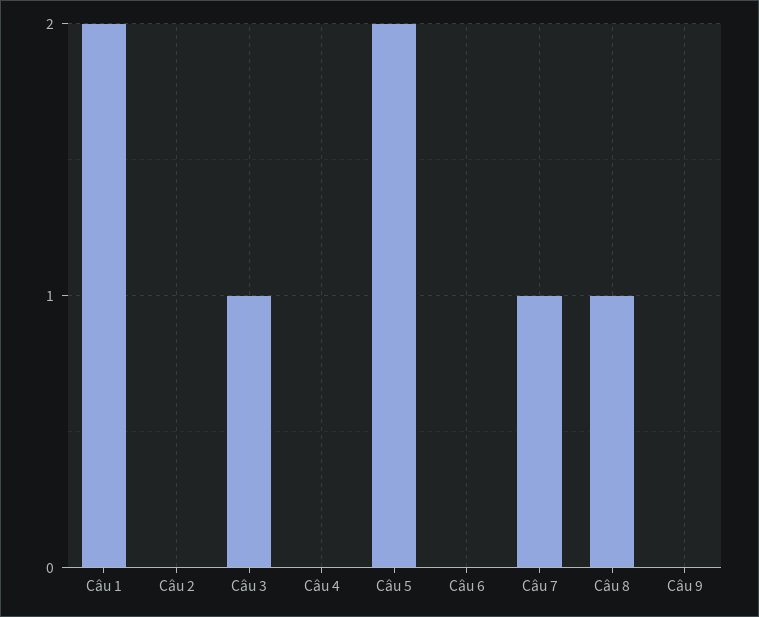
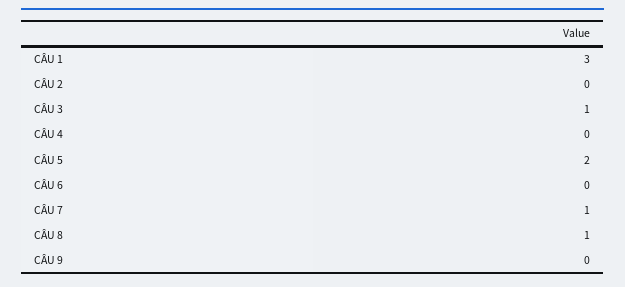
Câu 1: 2 -> 3

